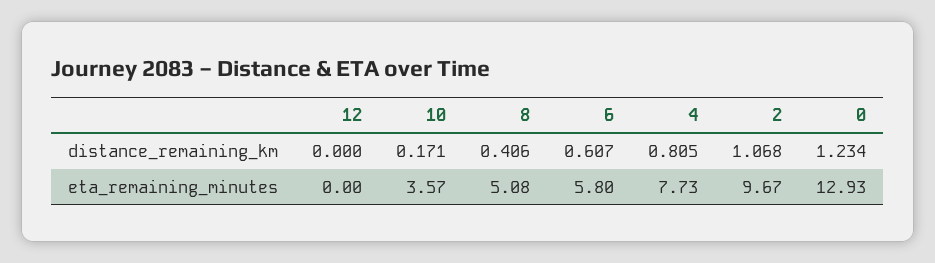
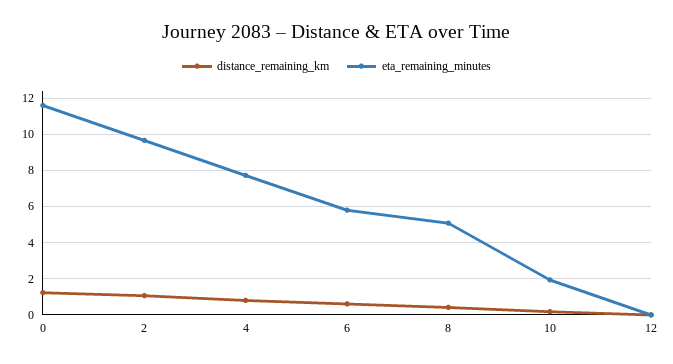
eta_remaining_minutes, 10: 3.57 -> 2
eta_remaining_minutes, 0: 12.93 -> 11.5

